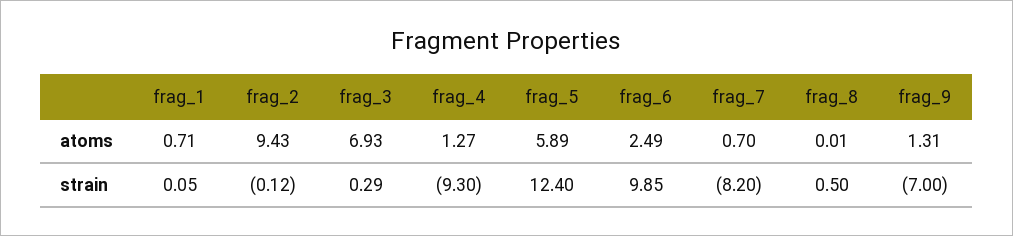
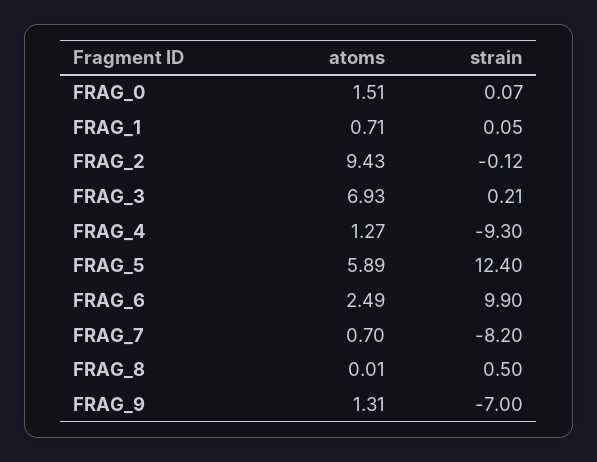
frag_3, strain: 0.29 -> 0.21
frag_6, strain: 9.85 -> 9.9
FRAG_0, atoms: none -> 1.51
FRAG_0, strain: none -> 0.07

